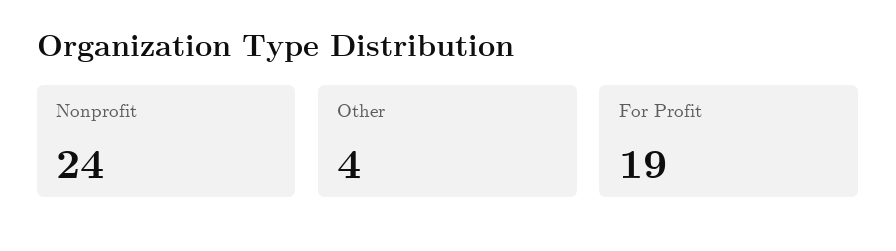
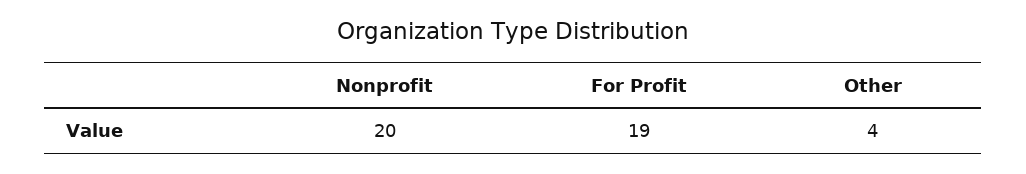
Nonprofit: 24 -> 20

